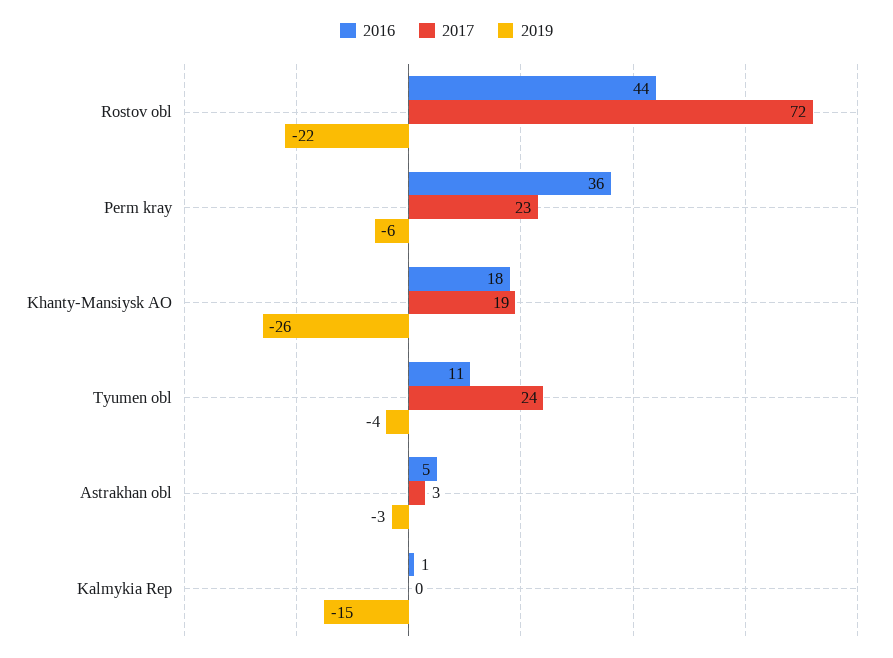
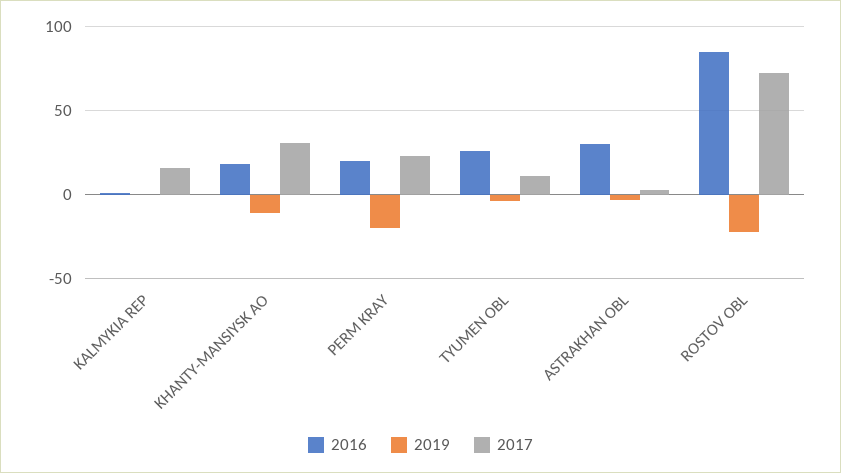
2016, Rostov obl: 44 -> 85
2016, Perm kray: 36 -> 20
2019, Perm kray: -6 -> -20
2017, Khanty-Mansiysk AO: 19 -> 30
2019, Khanty-Mansiysk AO: -26 -> -10
2016, Tyumen obl: 11 -> 25
2017, Tyumen obl: 24 -> 10
2016, Astrakhan obl: 5 -> 30
2017, Kalmykia Rep: 0 -> 15
2019, Kalmykia Rep: -15 -> 0

